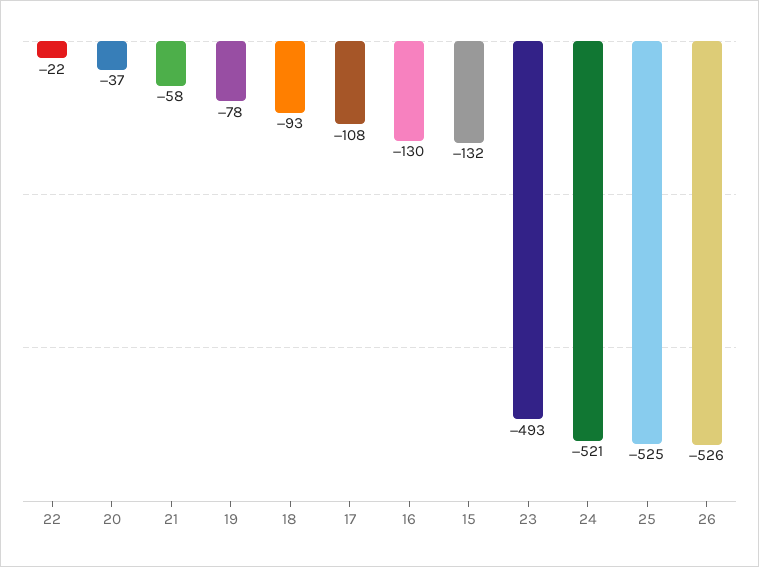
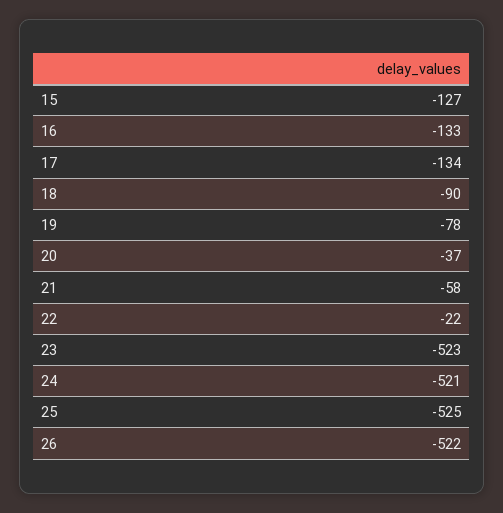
18: -93 -> -90
17: -108 -> -134
16: -130 -> -133
15: -132 -> -127
23: -493 -> -523
26: -526 -> -522

